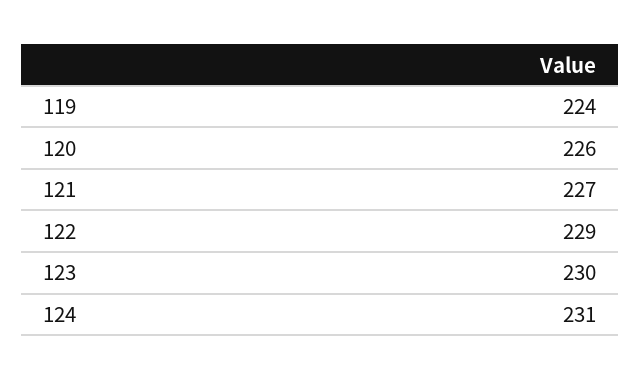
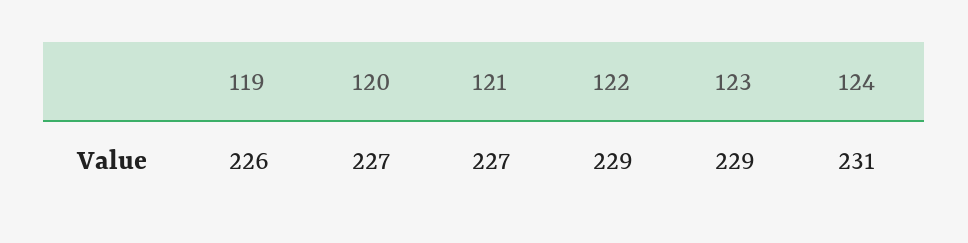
119: 224 -> 226
120: 226 -> 227
123: 230 -> 229

